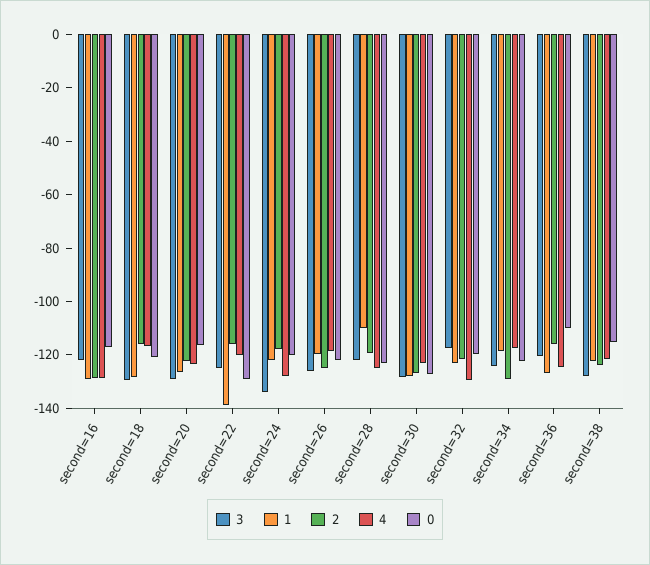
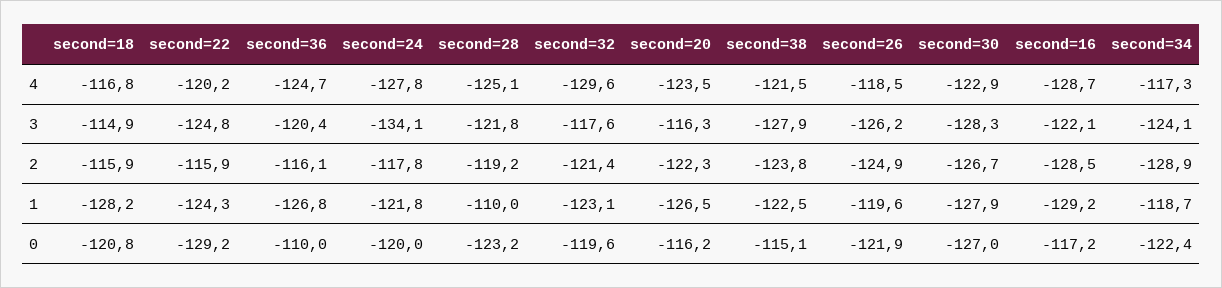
3, second=18: -130 -> -114.9
3, second=20: -130 -> -116.3
1, second=22: -140 -> -124.3

